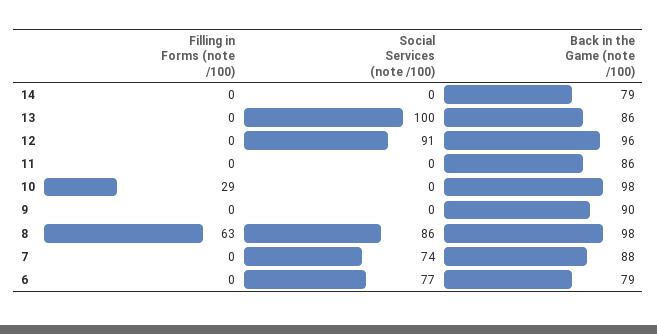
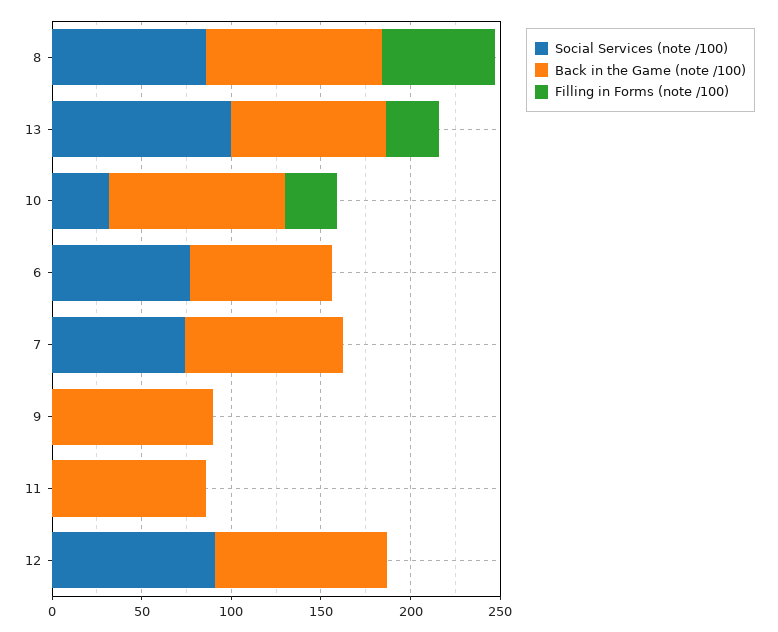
Filling in Forms (note /100), 14: 0 -> none
Social Services (note /100), 14: 0 -> none
Back in the Game (note /100), 14: 79 -> none
Filling in Forms (note /100), 13: 0 -> 30
Social Services (note /100), 10: 0 -> 30

